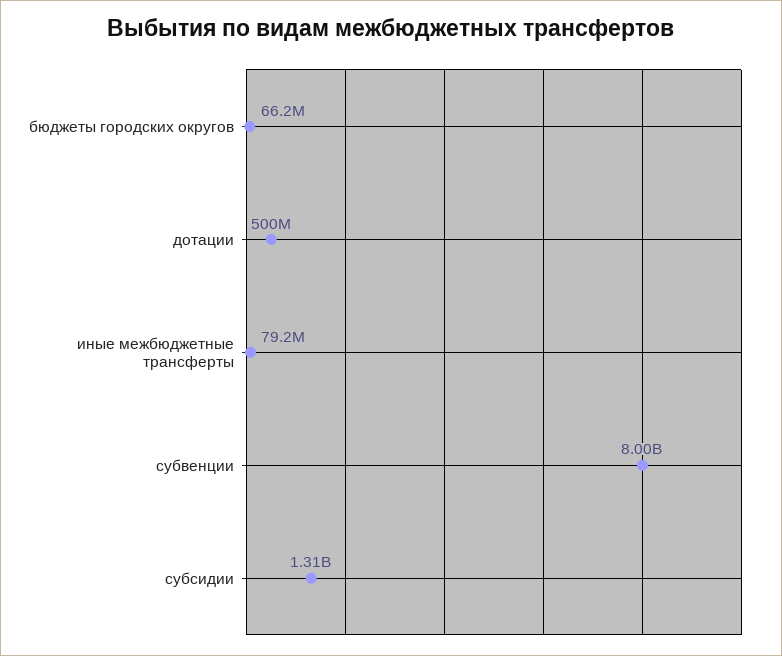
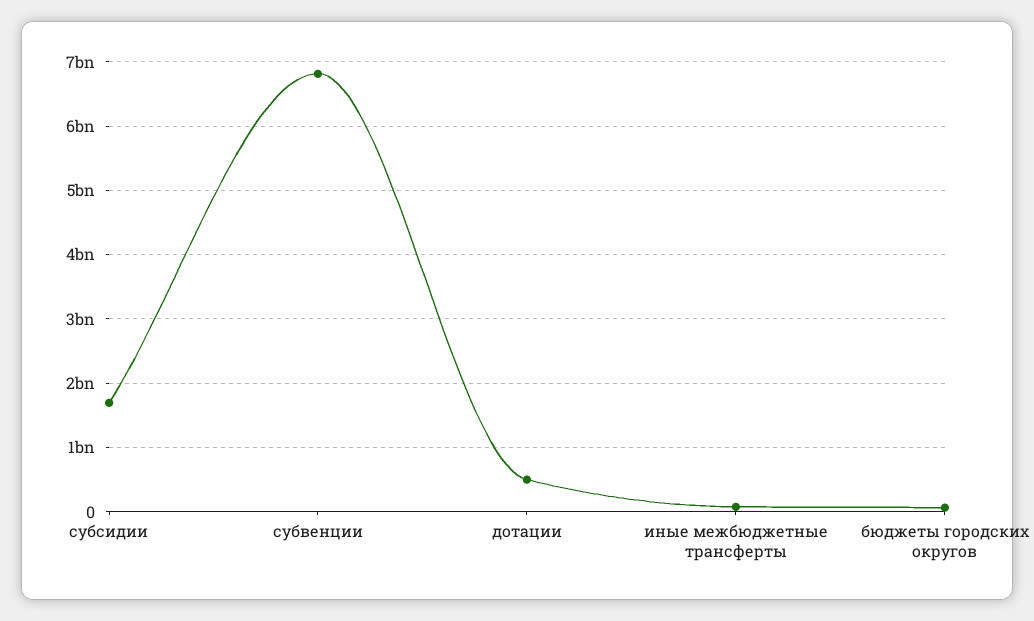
субвенции: 8000000000 -> 6800000000
субсидии: 1310000000 -> 1700000000

